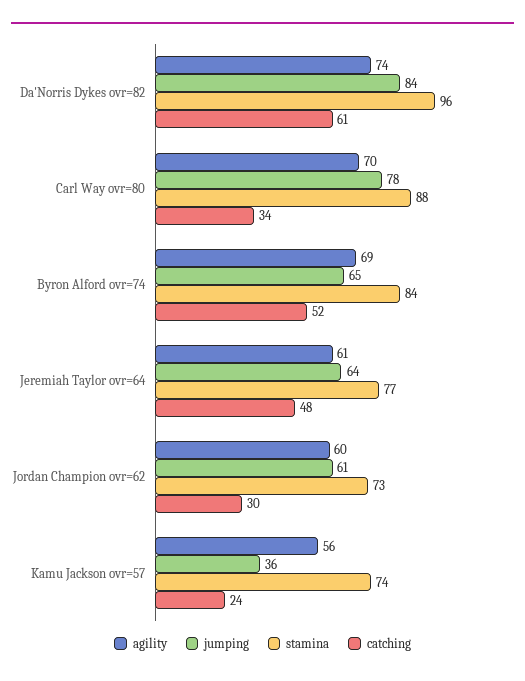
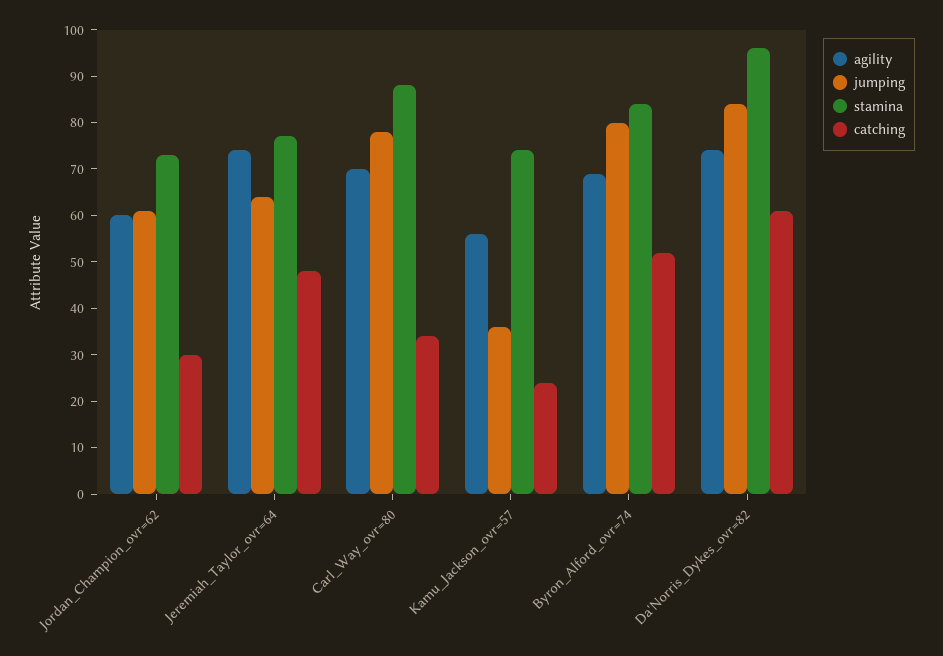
jumping, Byron Alford ovr=74: 65 -> 80
agility, Jeremiah Taylor ovr=64: 61 -> 75

